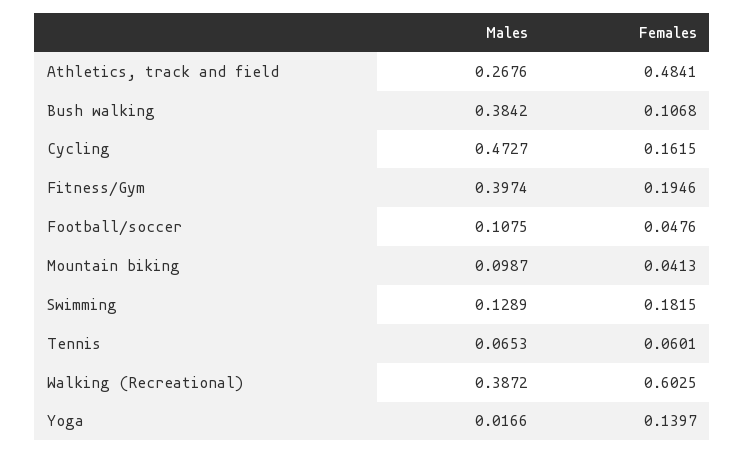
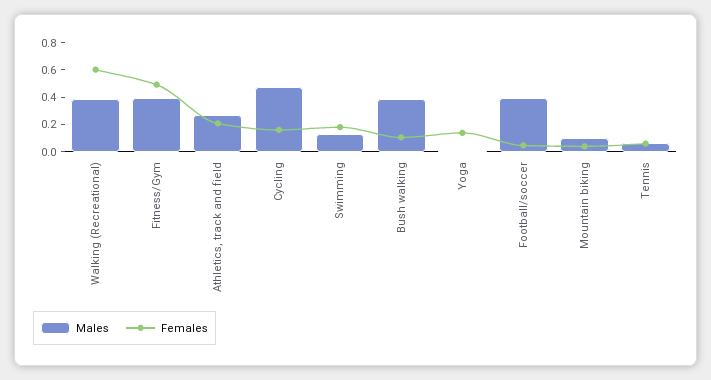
Females, Athletics, track and field: 0.4841 -> 0.2
Females, Fitness/Gym: 0.1946 -> 0.5
Males, Football/soccer: 0.1075 -> 0.4

